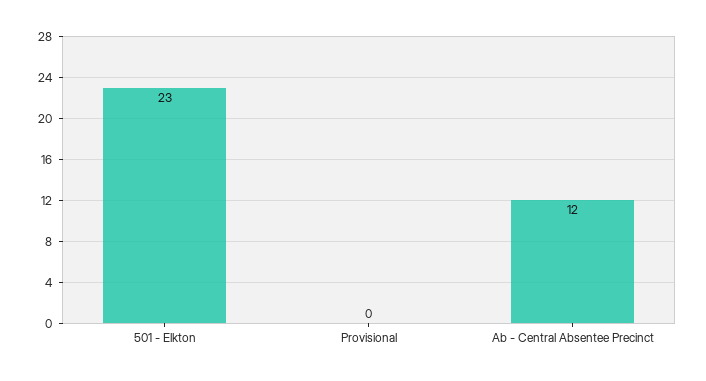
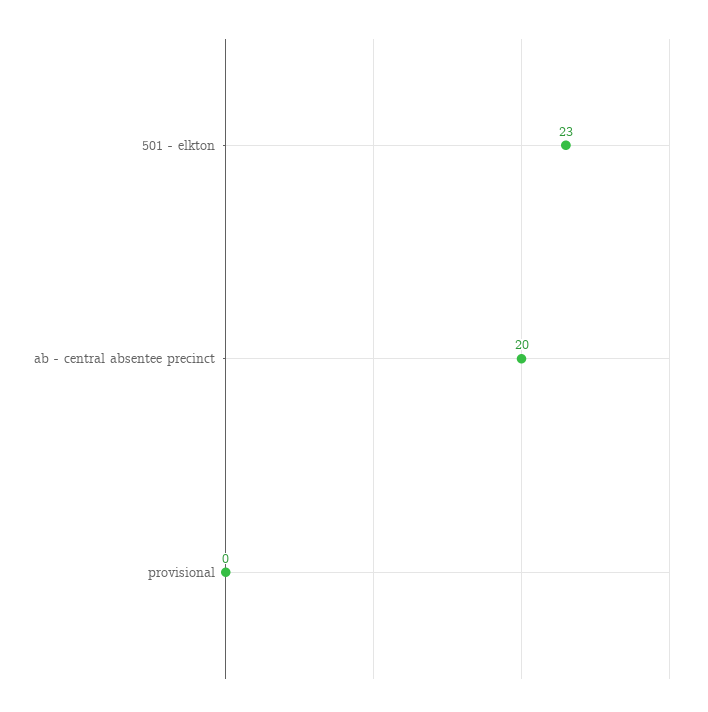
Ab - Central Absentee Precinct: 12 -> 20

